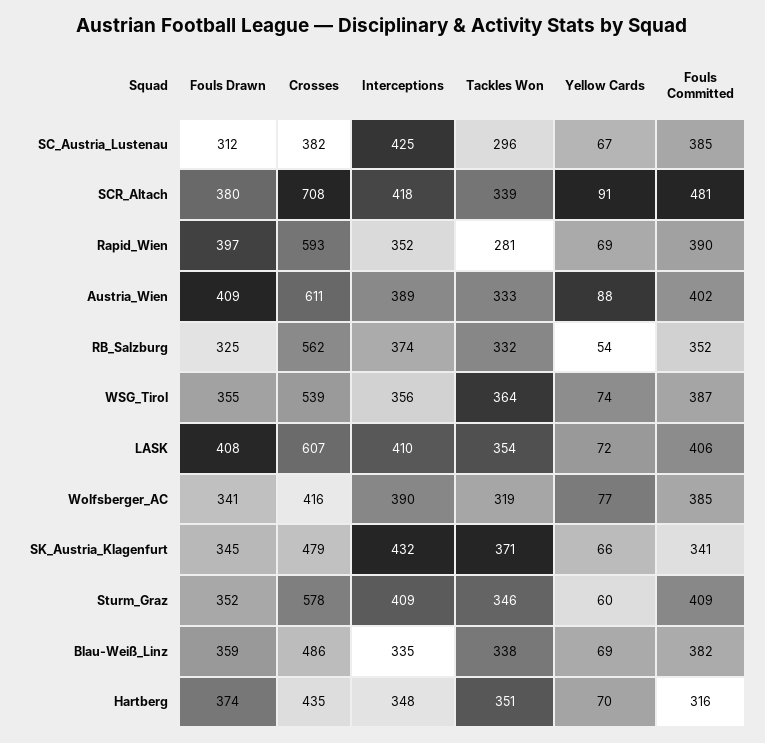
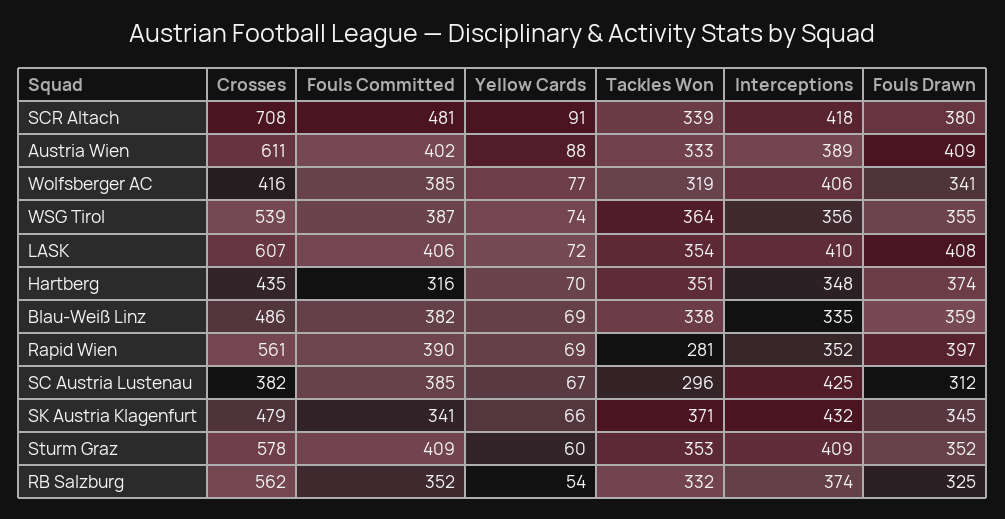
Crosses, Rapid_Wien: 593 -> 561
Interceptions, Wolfsberger_AC: 390 -> 406
Tackles Won, Sturm_Graz: 346 -> 353

